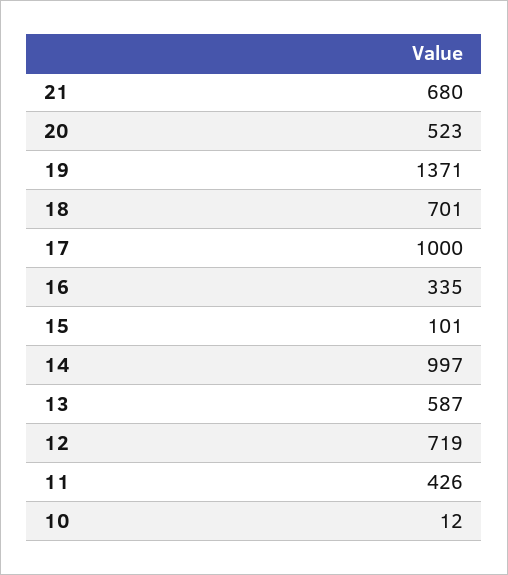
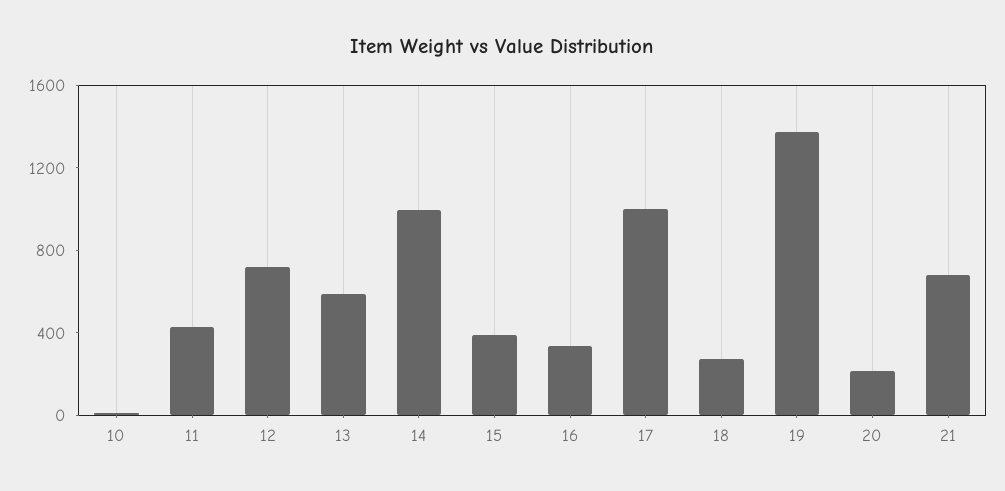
20: 523 -> 200
18: 701 -> 300
15: 101 -> 400

